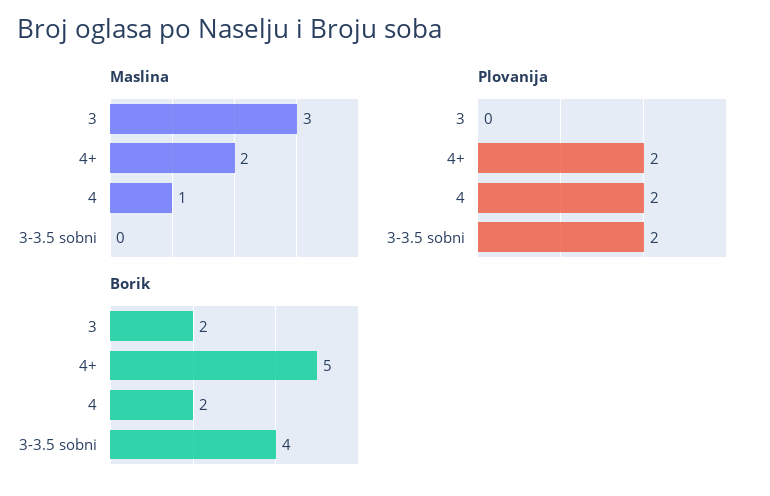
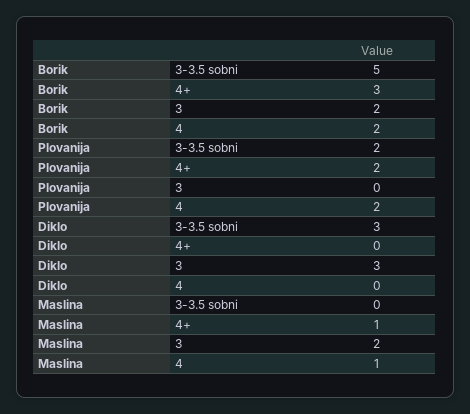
Maslina, 3: 3 -> 2
Maslina, 4+: 2 -> 1
Borik, 4+: 5 -> 3
Borik, 3-3.5 sobni: 4 -> 5
Diklo, 3-3.5 sobni: none -> 3
Diklo, 4+: none -> 0
Diklo, 3: none -> 3
Diklo, 4: none -> 0

